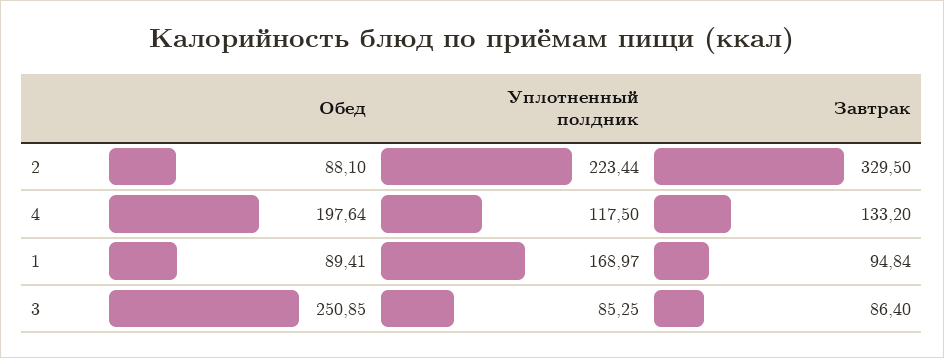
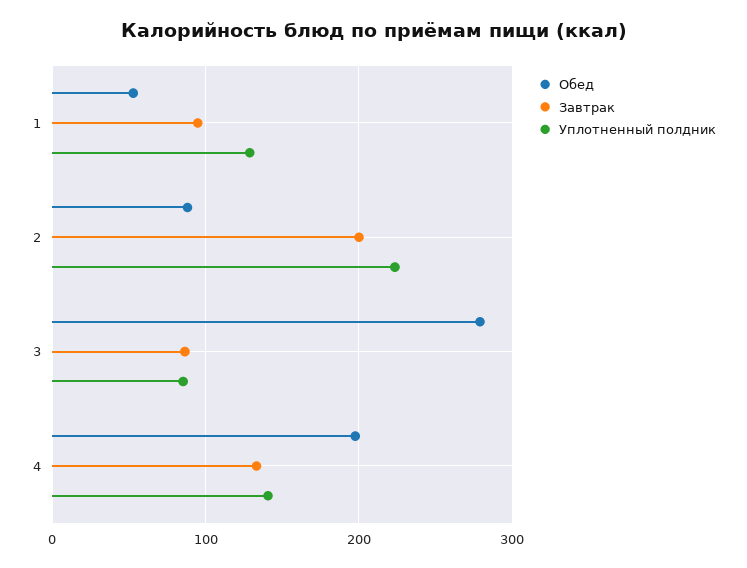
Завтрак, 2: 329.5 -> 200
Уплотненный полдник, 4: 117.5 -> 140
Обед, 1: 89.41 -> 50
Уплотненный полдник, 1: 168.97 -> 130
Обед, 3: 250.85 -> 280

